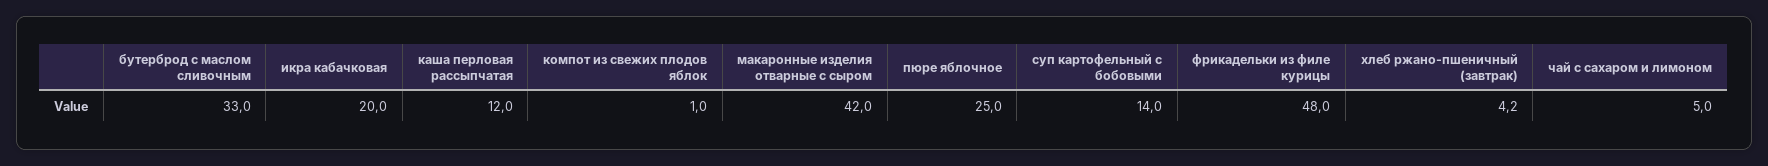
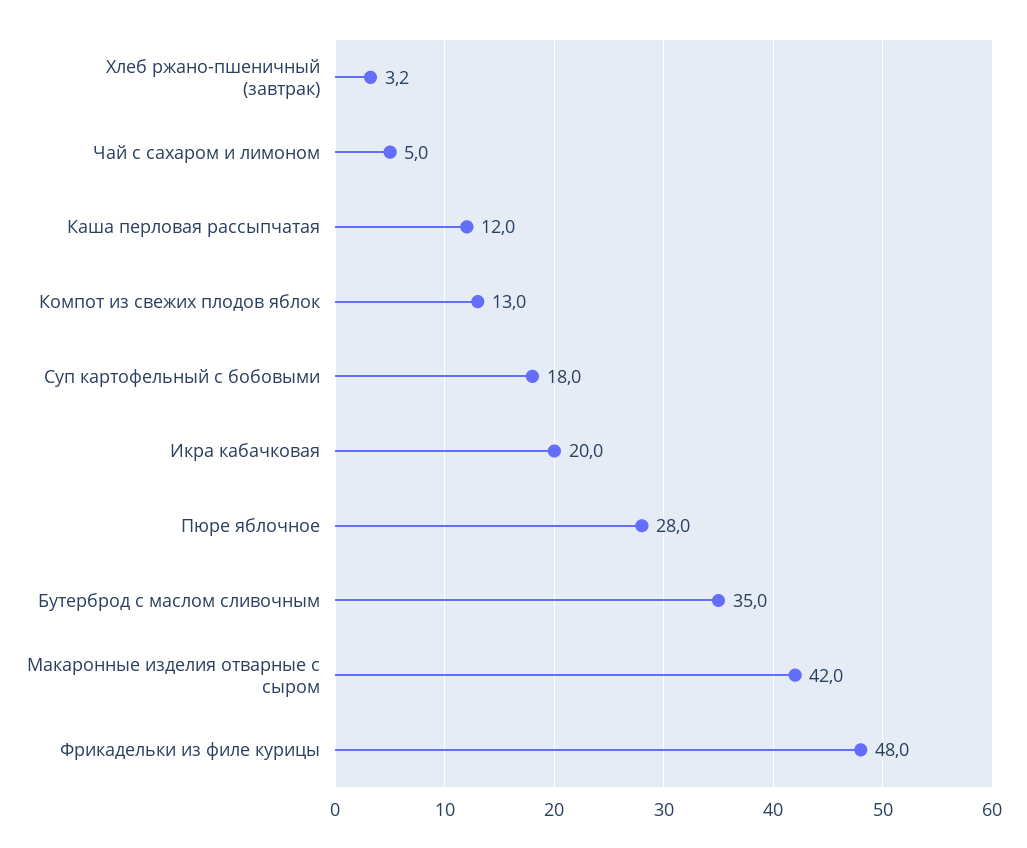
бутерброд с маслом сливочным: 33 -> 35
компот из свежих плодов яблок: 1 -> 13
пюре яблочное: 25 -> 28
суп картофельный с бобовыми: 14 -> 18
хлеб ржано-пшеничный (завтрак): 4.2 -> 3.2

